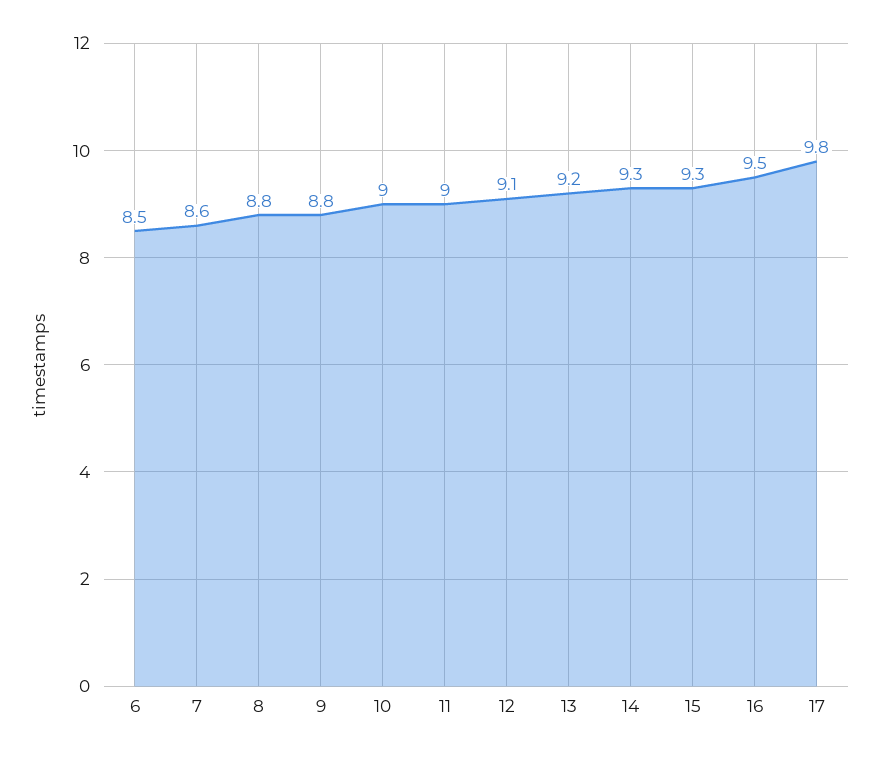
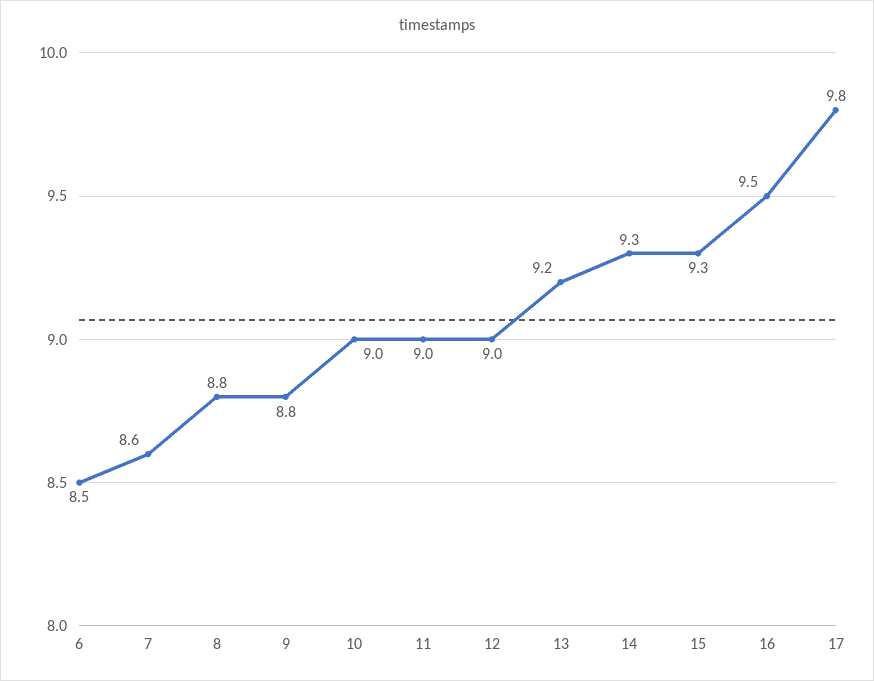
12: 9.1 -> 9

